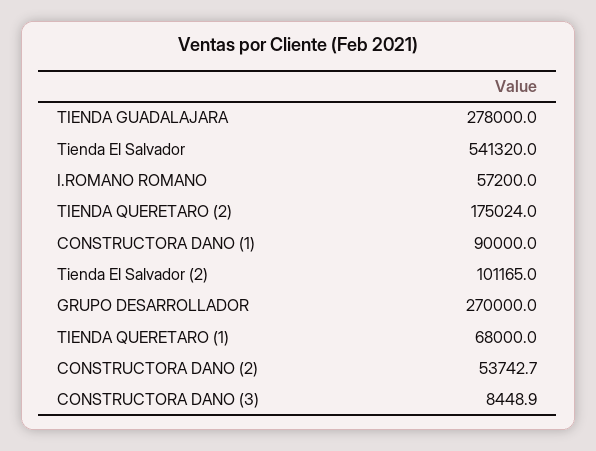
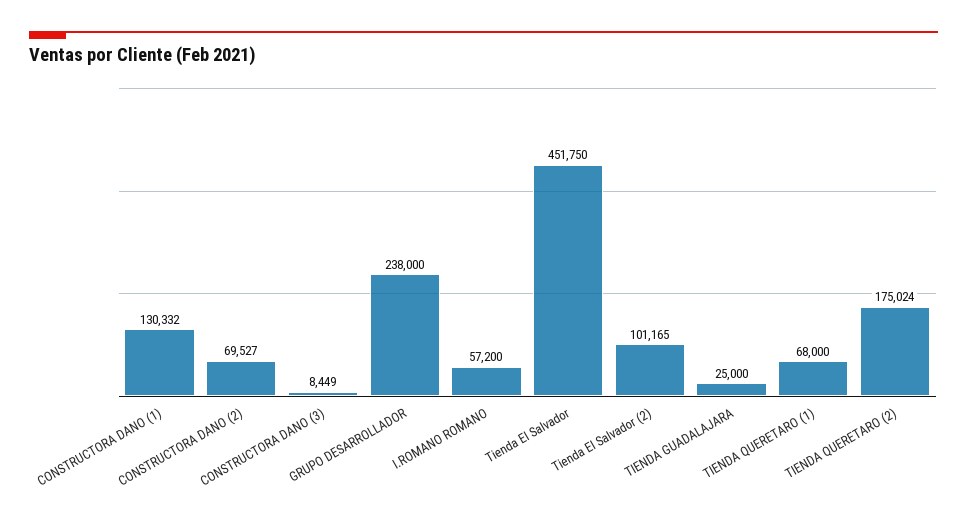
TIENDA GUADALAJARA: 278000 -> 25000
Tienda El Salvador: 541320 -> 451750
CONSTRUCTORA DANO (1): 90000 -> 130332
GRUPO DESARROLLADOR: 270000 -> 238000
CONSTRUCTORA DANO (2): 53742.7 -> 69527

